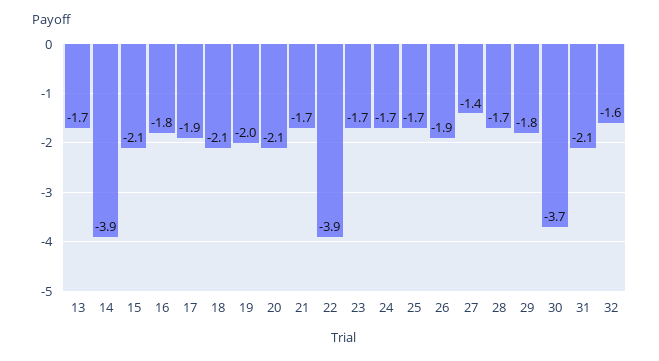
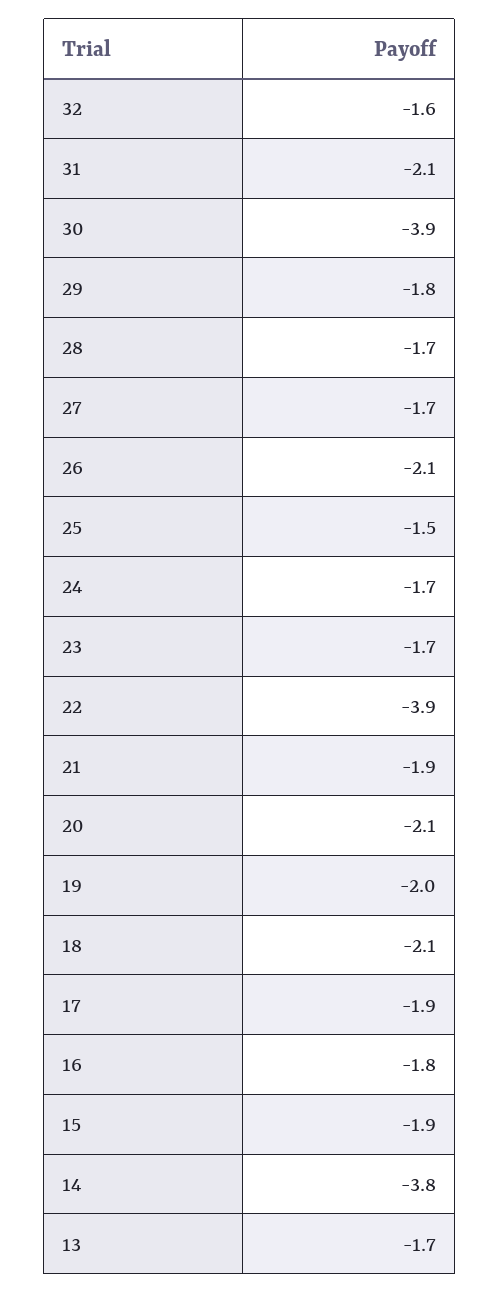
14: -3.9 -> -3.8
15: -2.1 -> -1.9
21: -1.7 -> -1.9
25: -1.7 -> -1.5
26: -1.9 -> -2.1
27: -1.4 -> -1.7
30: -3.7 -> -3.9

